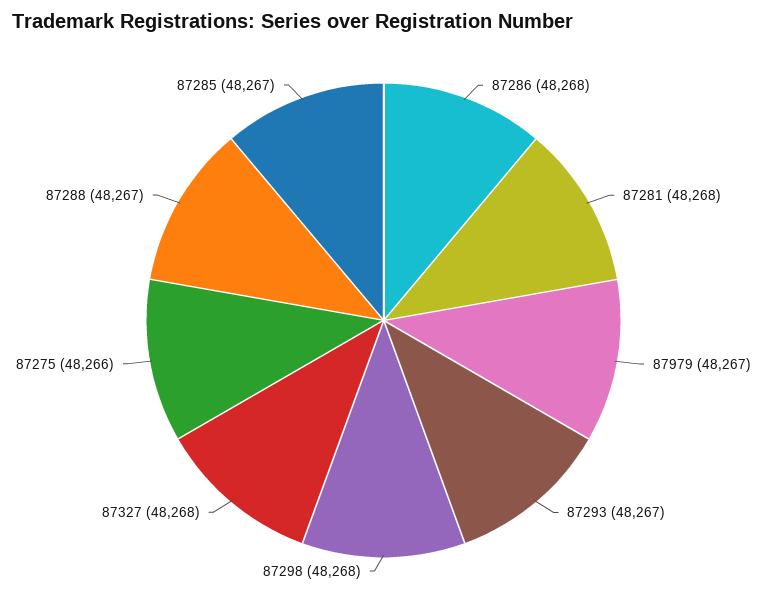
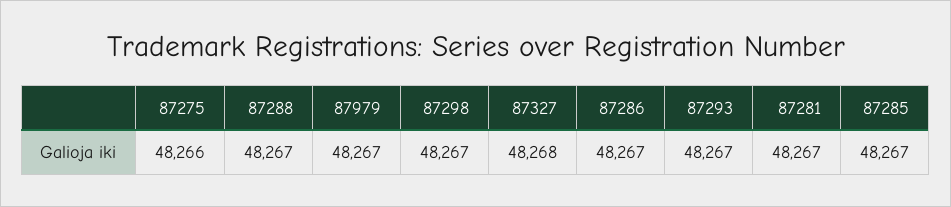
87286: 48268 -> 48267
87281: 48268 -> 48267
87298: 48268 -> 48267

